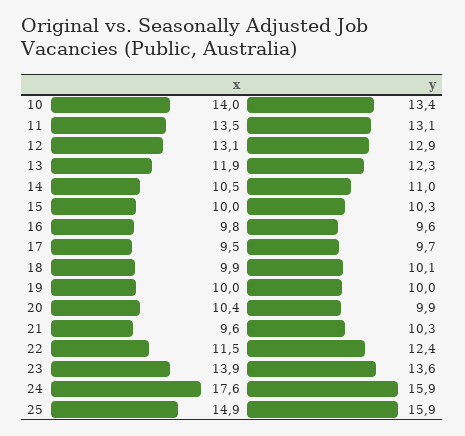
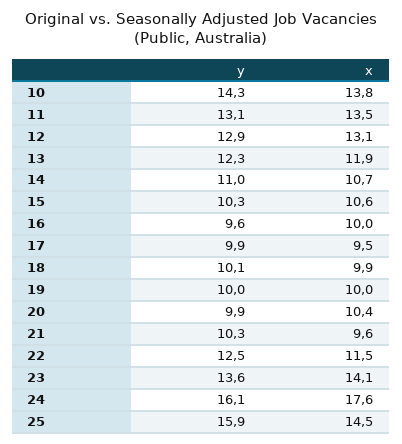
x, 10: 14 -> 13.8
y, 10: 13.4 -> 14.3
x, 14: 10.5 -> 10.7
x, 15: 10 -> 10.6
x, 16: 9.8 -> 10
y, 17: 9.7 -> 9.9
y, 22: 12.4 -> 12.5
x, 23: 13.9 -> 14.1
y, 24: 15.9 -> 16.1
x, 25: 14.9 -> 14.5

